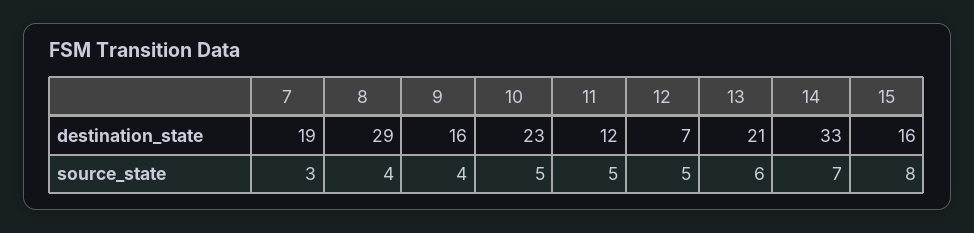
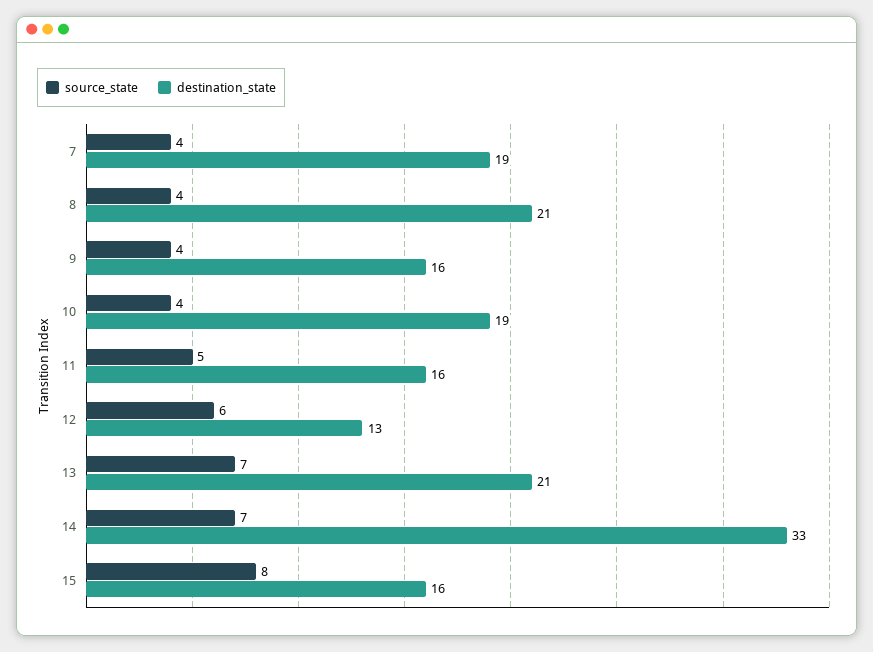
destination_state, 8: 29 -> 21
destination_state, 10: 23 -> 19
destination_state, 11: 12 -> 16
destination_state, 12: 7 -> 13
source_state, 7: 3 -> 4
source_state, 10: 5 -> 4
source_state, 12: 5 -> 6
source_state, 13: 6 -> 7

